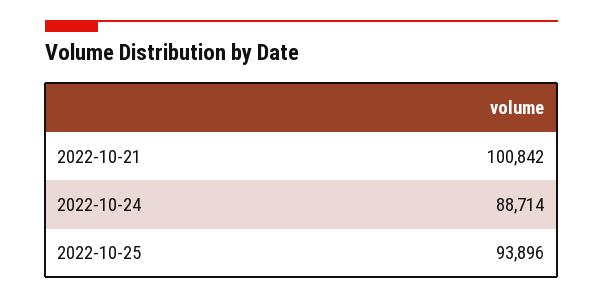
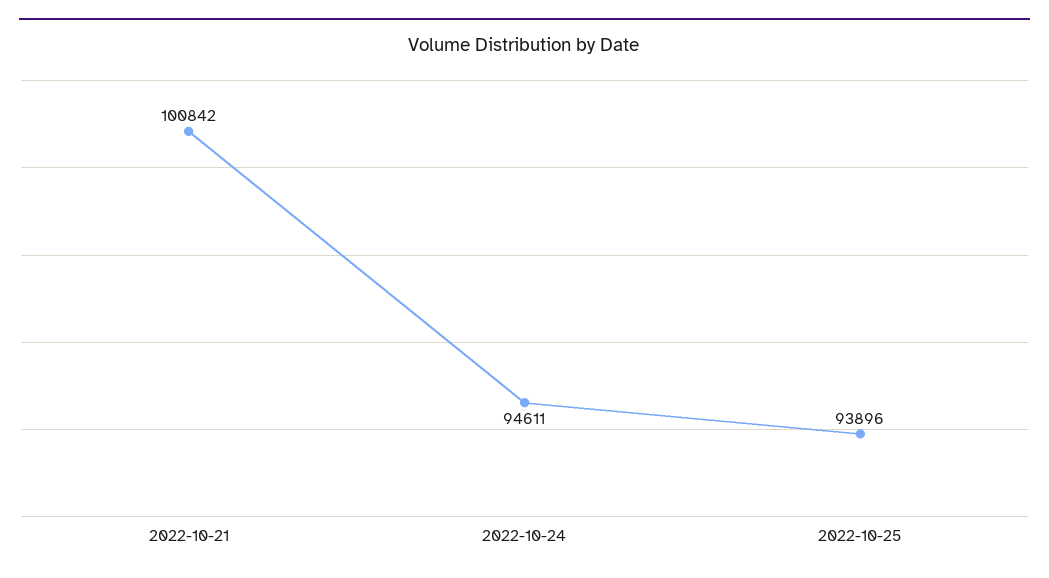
2022-10-24: 88714 -> 94611

